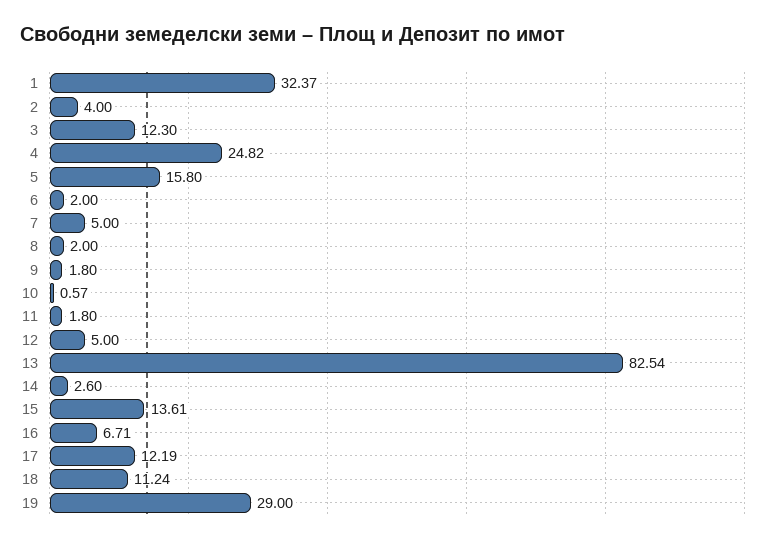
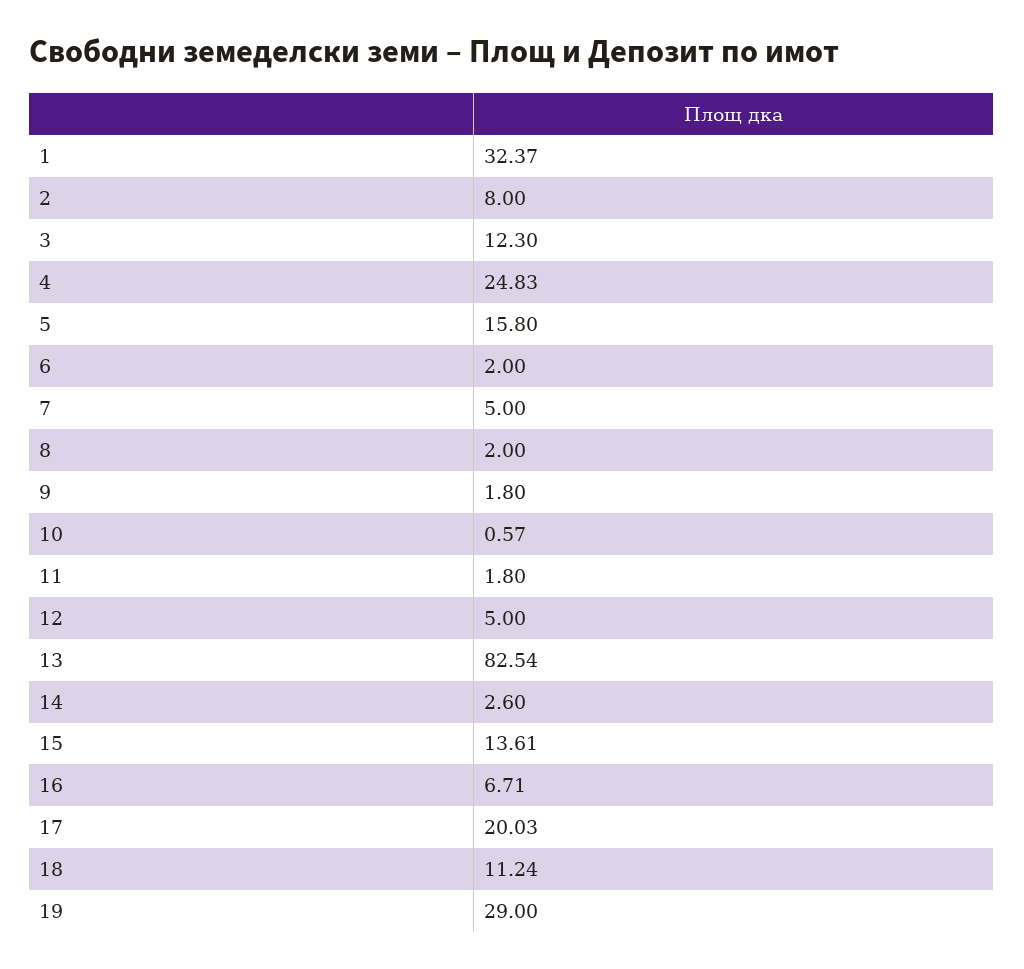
2: 4 -> 8
4: 24.82 -> 24.83
17: 12.19 -> 20.03

